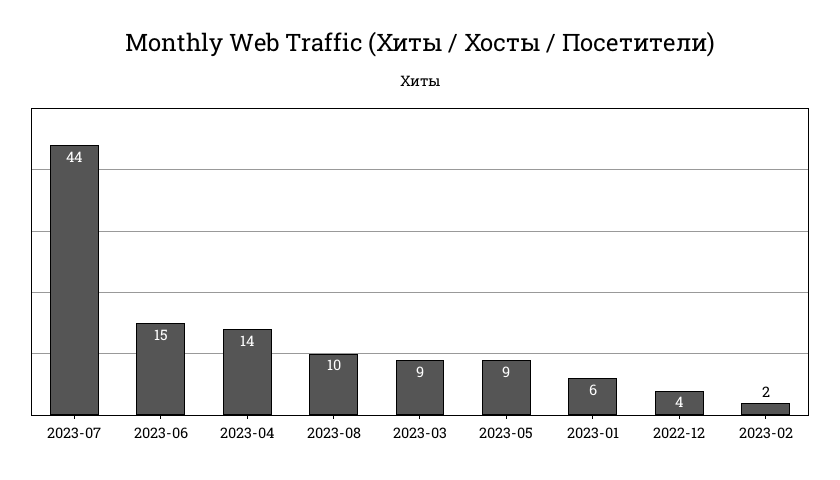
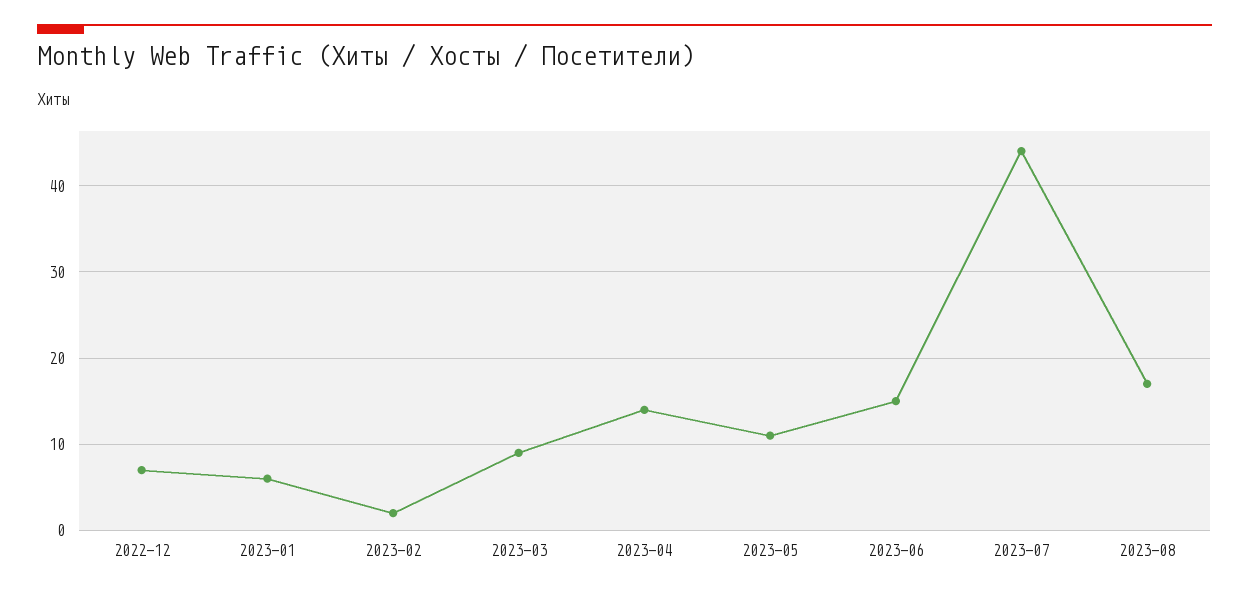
2023-08: 10 -> 17
2023-05: 9 -> 11
2022-12: 4 -> 7

